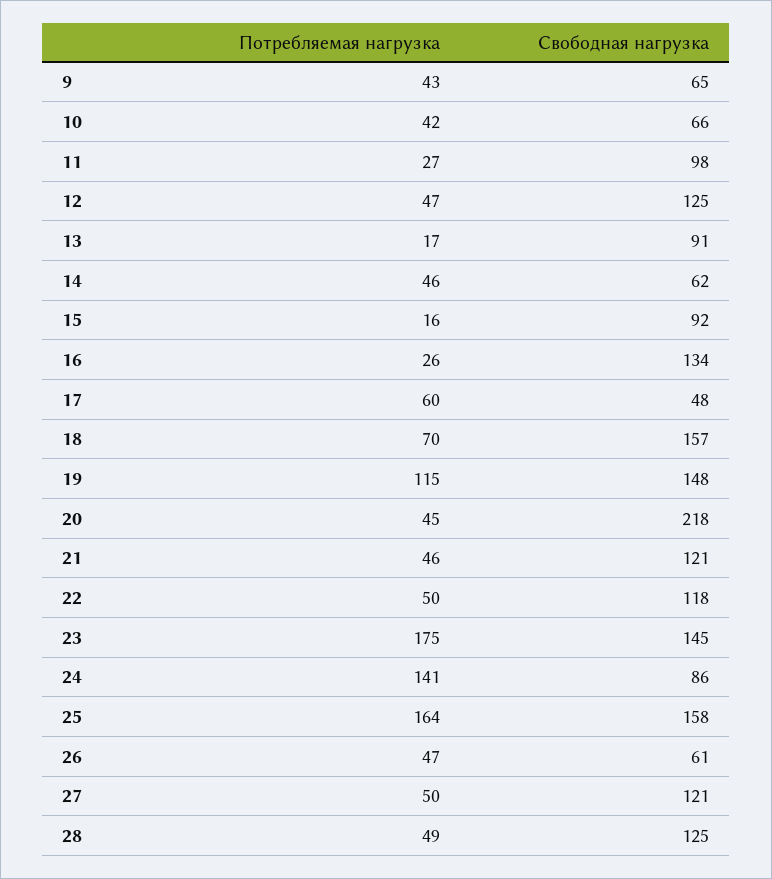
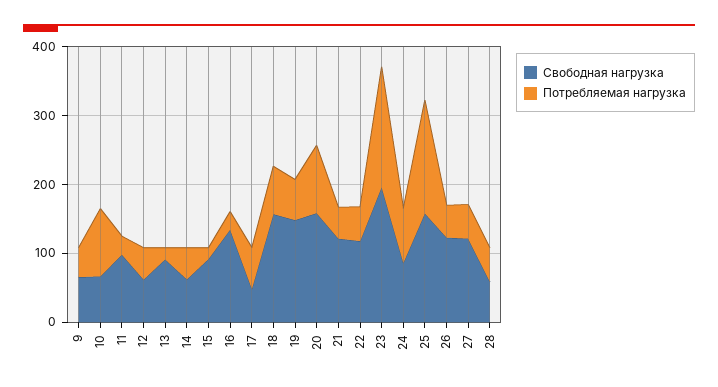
Потребляемая нагрузка, 10: 42 -> 100
Свободная нагрузка, 12: 125 -> 60
Потребляемая нагрузка, 19: 115 -> 60
Потребляемая нагрузка, 20: 45 -> 100
Свободная нагрузка, 20: 218 -> 160
Свободная нагрузка, 23: 145 -> 200
Потребляемая нагрузка, 24: 141 -> 80
Свободная нагрузка, 26: 61 -> 120
Свободная нагрузка, 28: 125 -> 60

